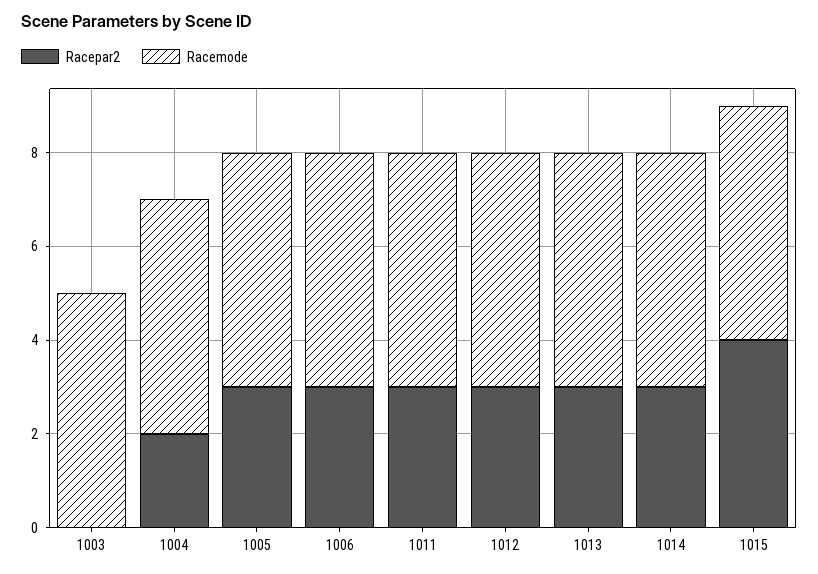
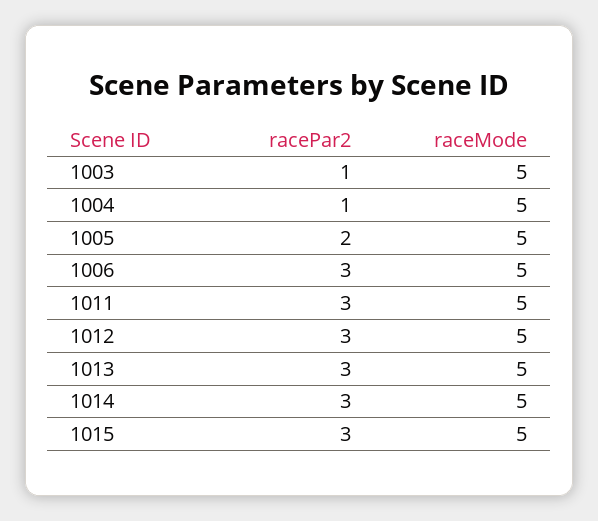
Racepar2, 1003: 0 -> 1
Racepar2, 1004: 2 -> 1
Racepar2, 1005: 3 -> 2
Racepar2, 1015: 4 -> 3

